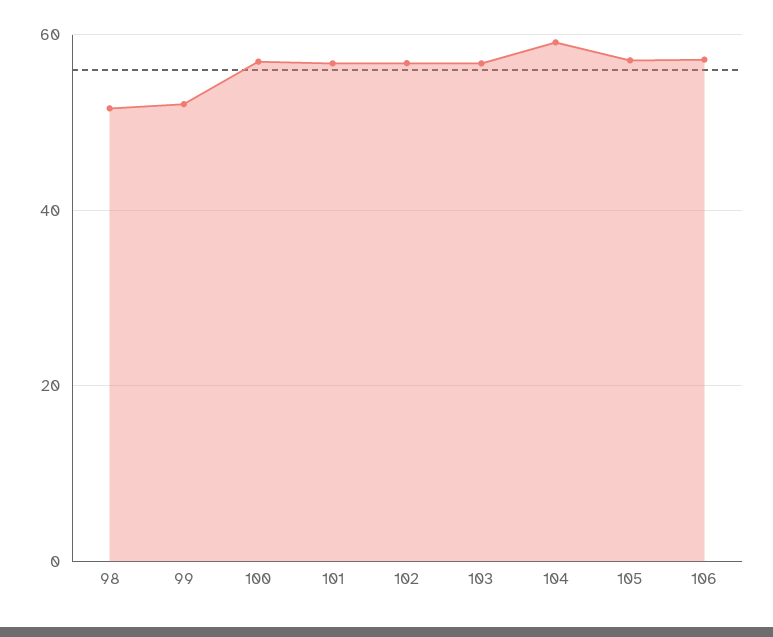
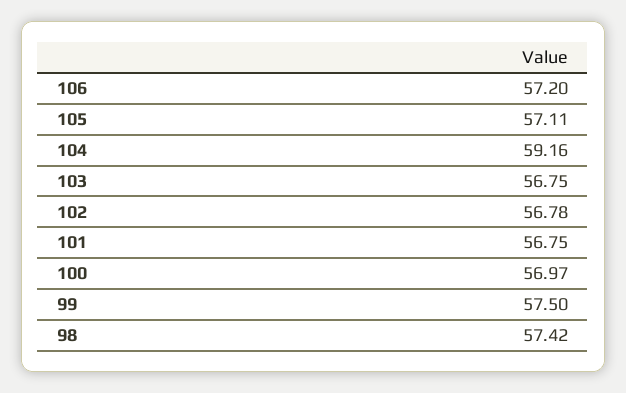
98: 52 -> 57.42
99: 52 -> 57.5

